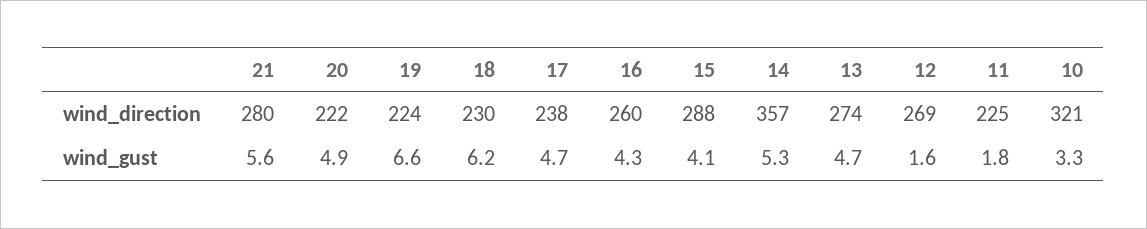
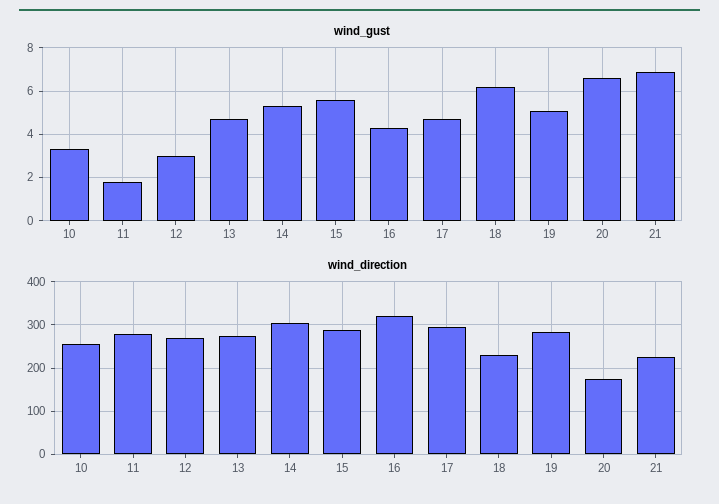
wind_direction, 21: 280 -> 220
wind_direction, 20: 222 -> 180
wind_direction, 19: 224 -> 280
wind_direction, 17: 238 -> 300
wind_direction, 16: 260 -> 320
wind_direction, 14: 357 -> 300
wind_direction, 11: 225 -> 280
wind_direction, 10: 321 -> 260
wind_gust, 21: 5.6 -> 7
wind_gust, 20: 4.9 -> 6.5
wind_gust, 19: 6.6 -> 5
wind_gust, 15: 4.1 -> 5.5
wind_gust, 12: 1.6 -> 3

